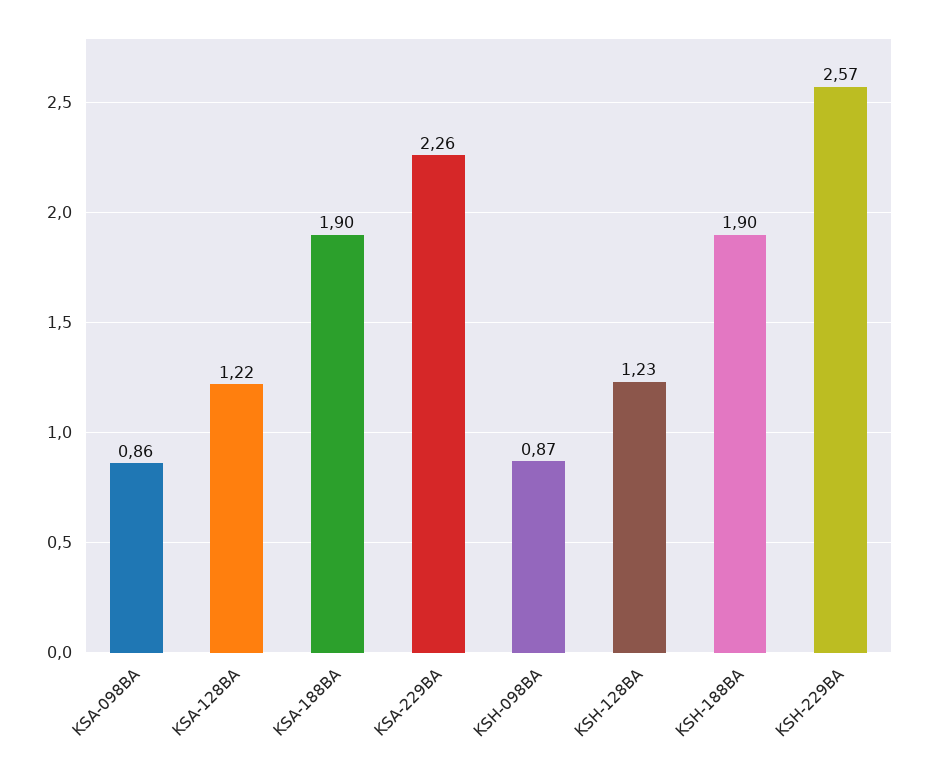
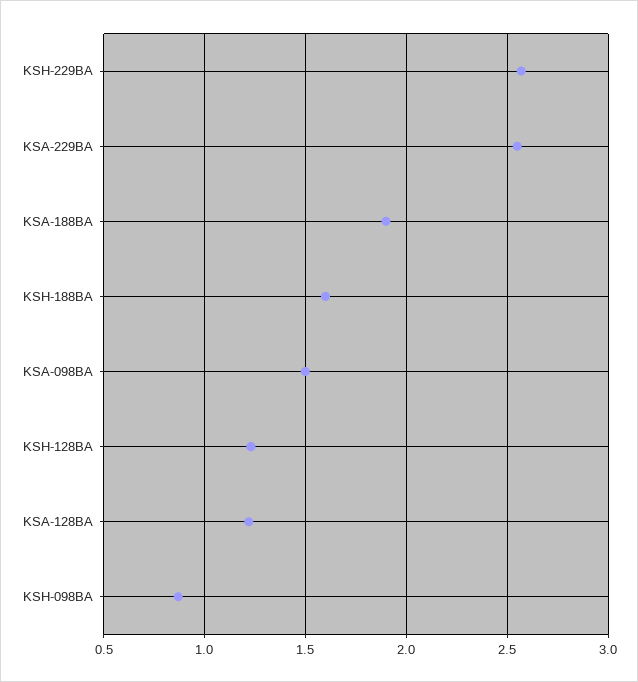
KSA-098BA: 0.86 -> 1.5
KSA-229BA: 2.26 -> 2.55
KSH-188BA: 1.9 -> 1.6

